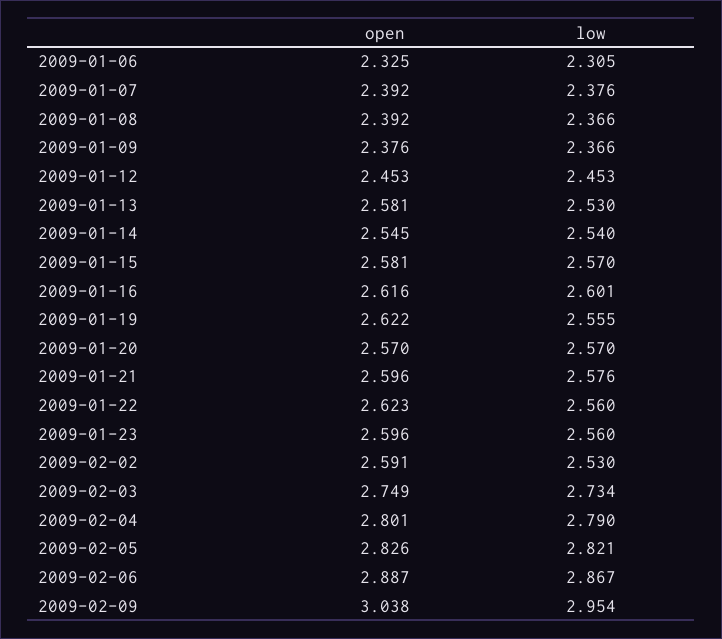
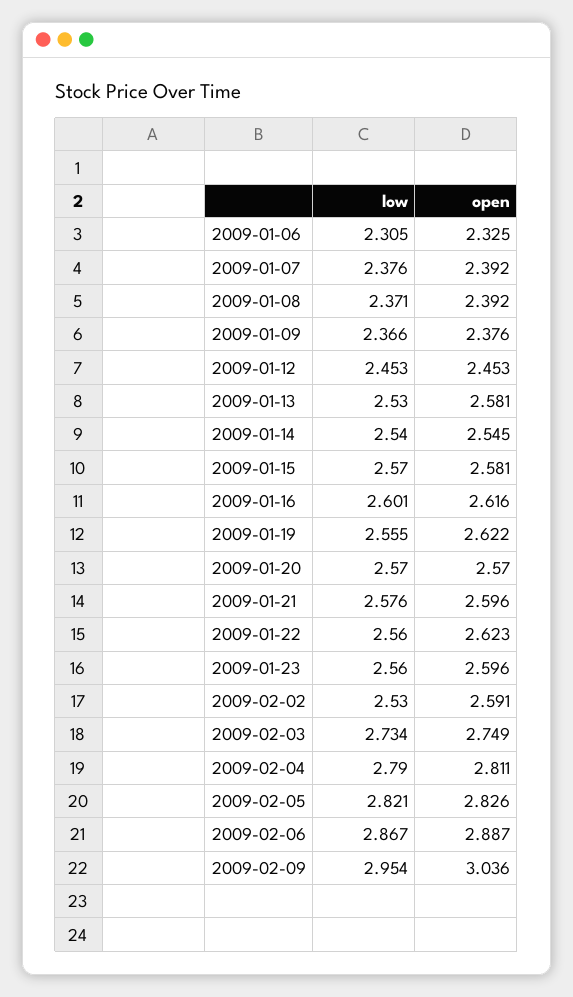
low, 2009-01-08: 2.366 -> 2.371
open, 2009-02-04: 2.801 -> 2.811
open, 2009-02-09: 3.038 -> 3.036

